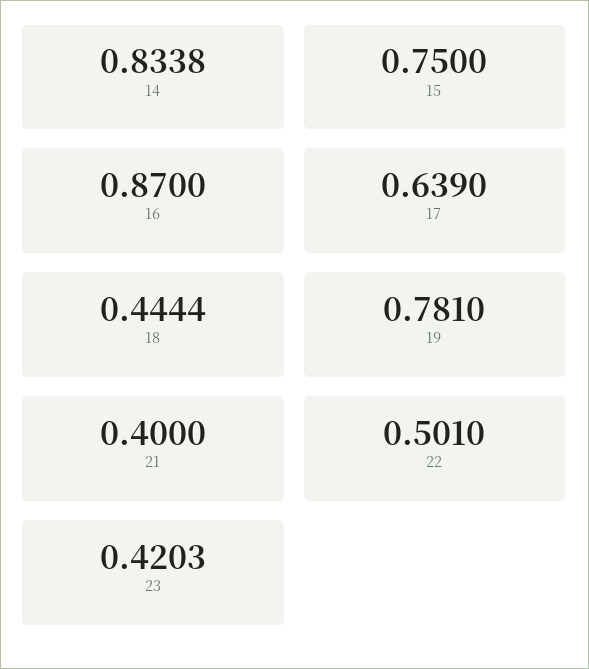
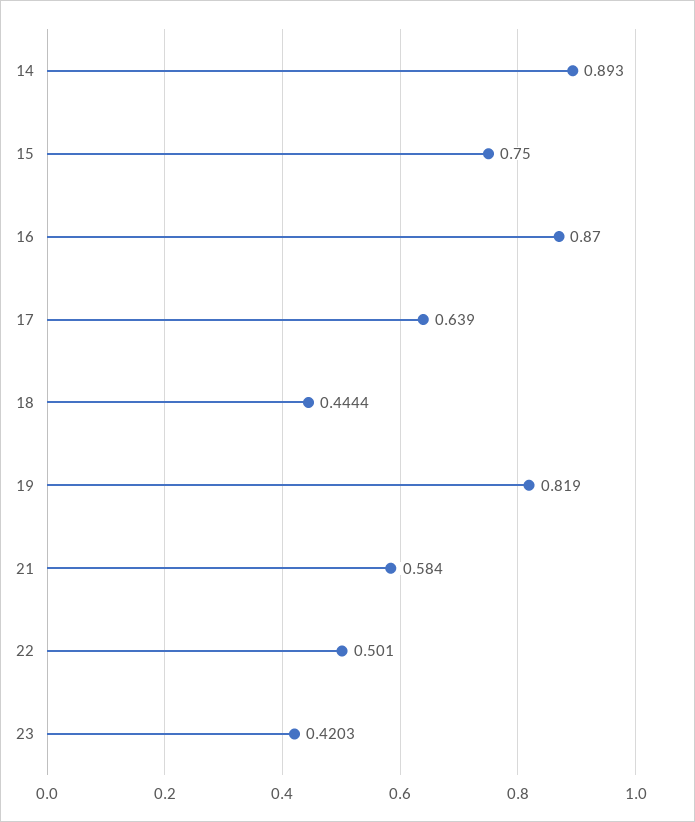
14: 0.8338 -> 0.893
19: 0.781 -> 0.819
21: 0.4 -> 0.584

